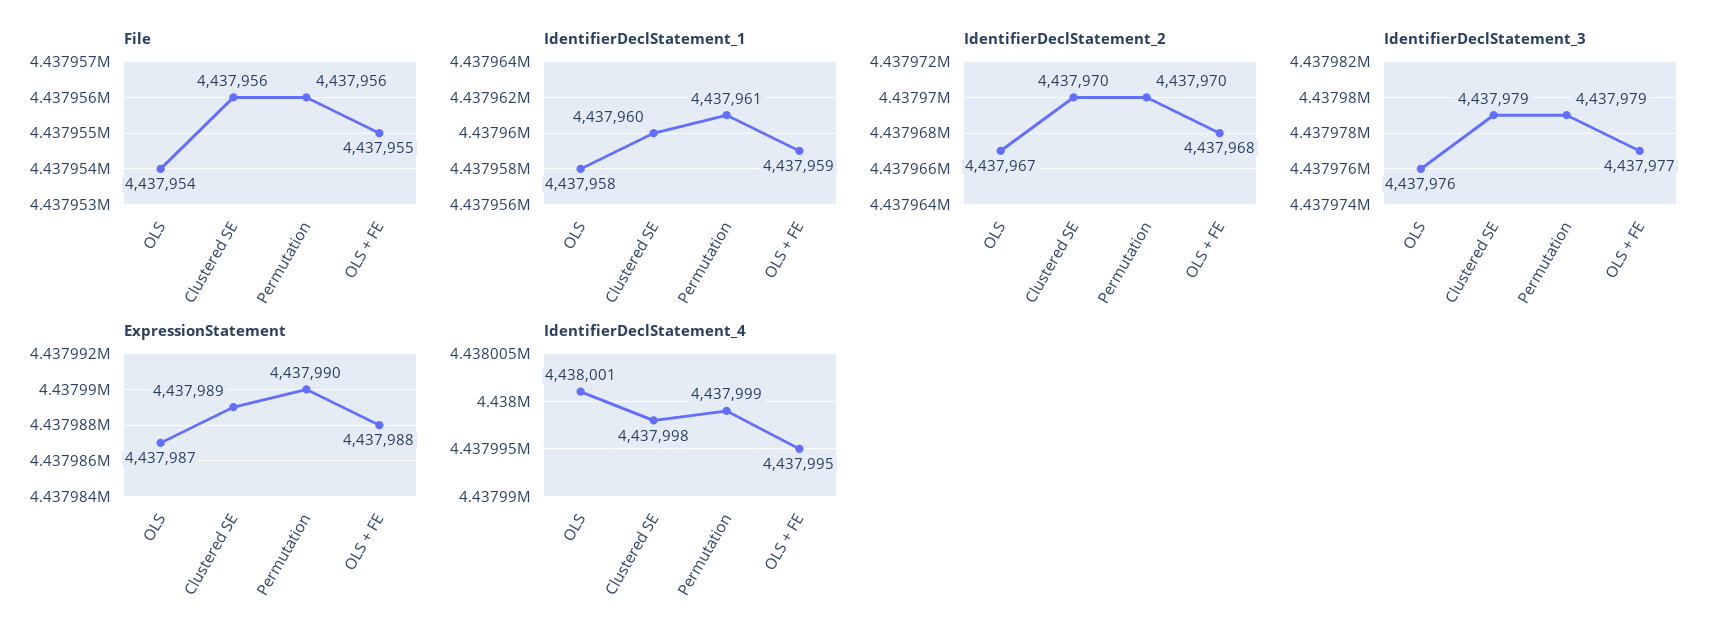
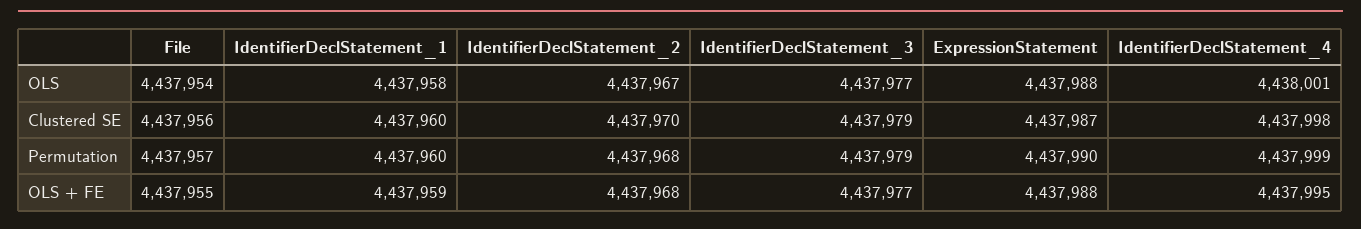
File, Permutation: 4437956 -> 4437957
IdentifierDeclStatement_1, Permutation: 4437961 -> 4437960
IdentifierDeclStatement_2, Permutation: 4437970 -> 4437968
IdentifierDeclStatement_3, OLS: 4437976 -> 4437977
ExpressionStatement, OLS: 4437987 -> 4437988
ExpressionStatement, Clustered SE: 4437989 -> 4437987

